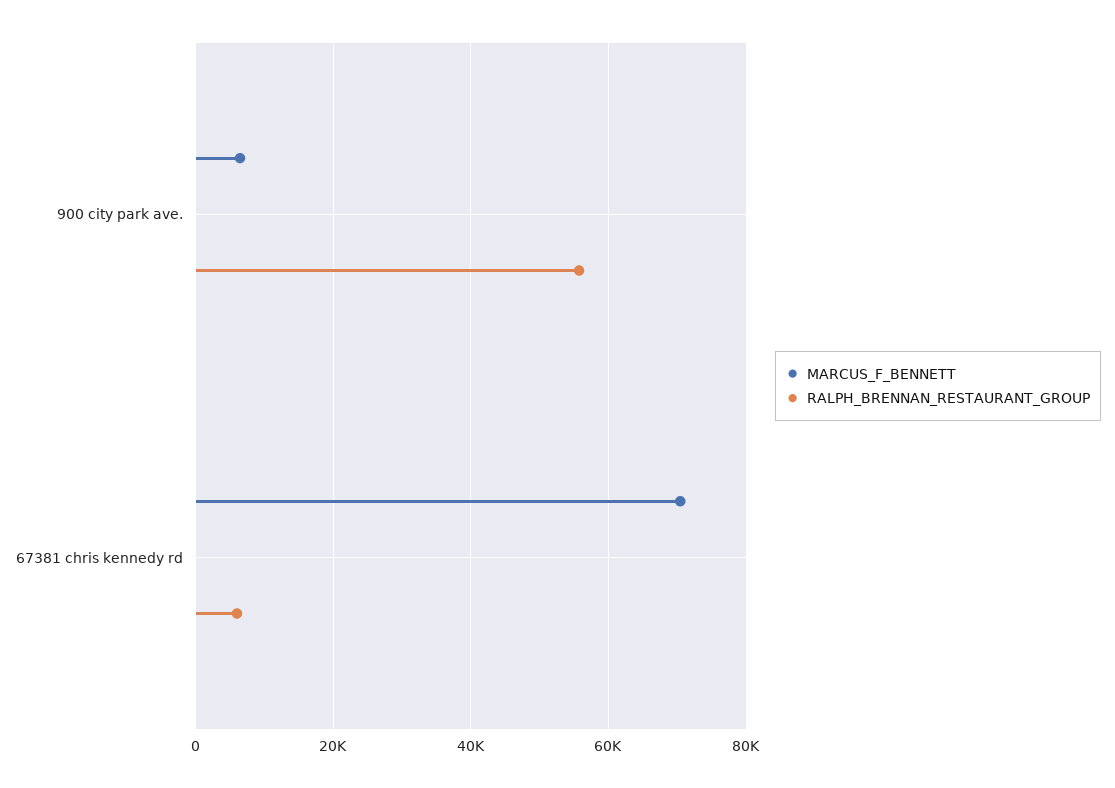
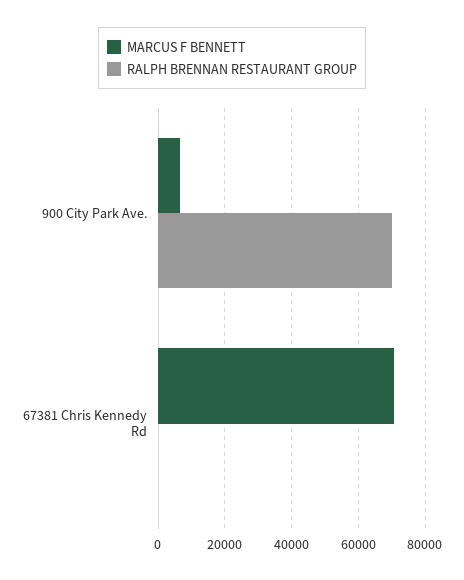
RALPH_BRENNAN_RESTAURANT_GROUP, 900 city park ave.: 56000 -> 70000
RALPH_BRENNAN_RESTAURANT_GROUP, 67381 chris kennedy rd: 6000 -> 0

